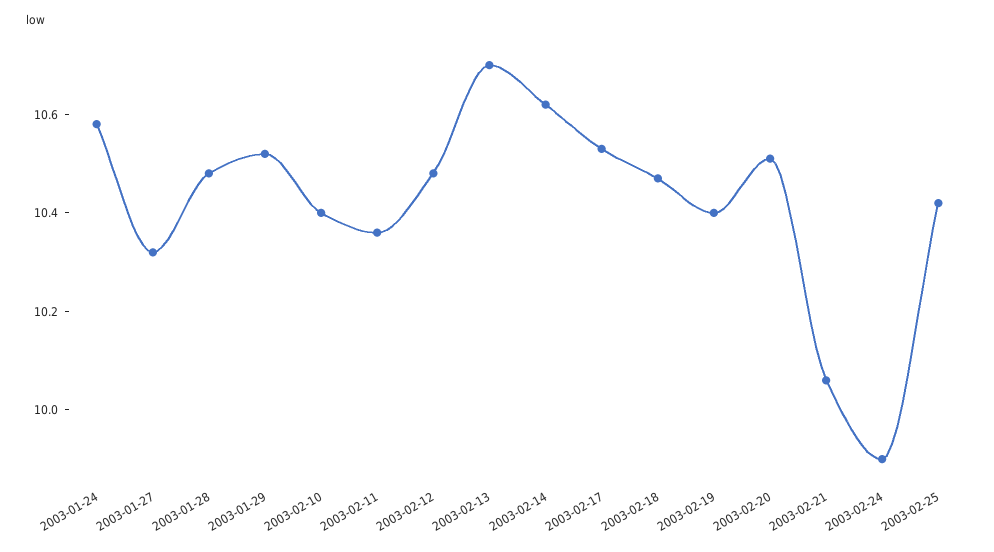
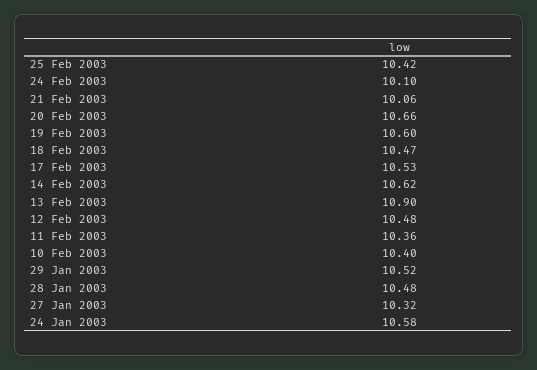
2003-02-13: 10.7 -> 10.9
2003-02-19: 10.4 -> 10.6
2003-02-20: 10.5 -> 10.66
2003-02-24: 9.9 -> 10.1

